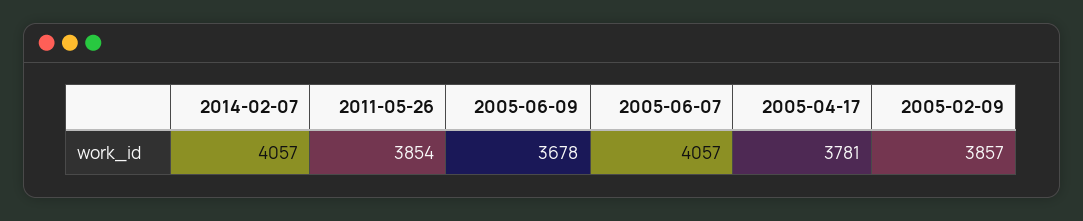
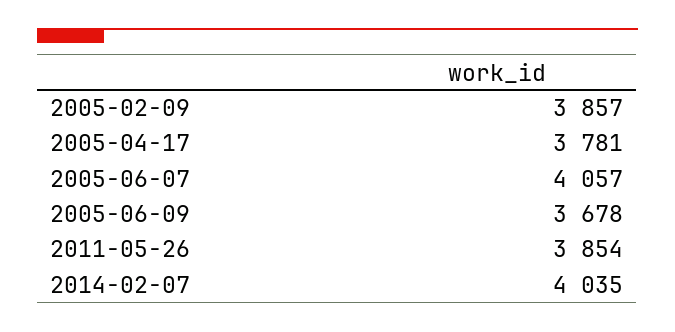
2014-02-07: 4057 -> 4035

